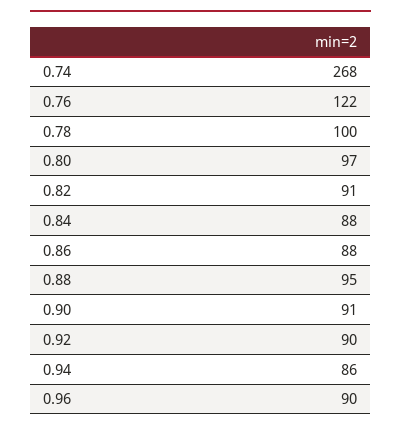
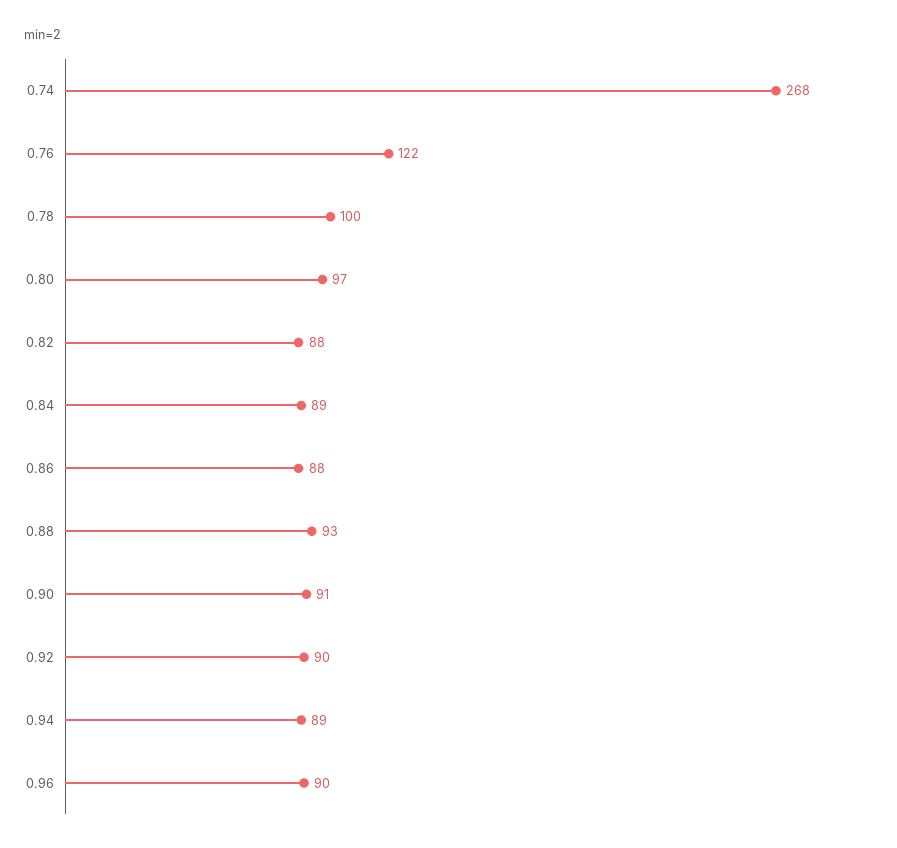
0.82: 91 -> 88
0.84: 88 -> 89
0.88: 95 -> 93
0.94: 86 -> 89

